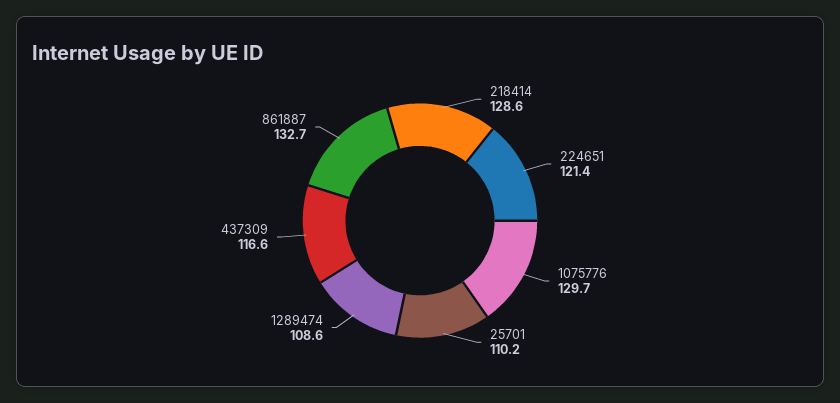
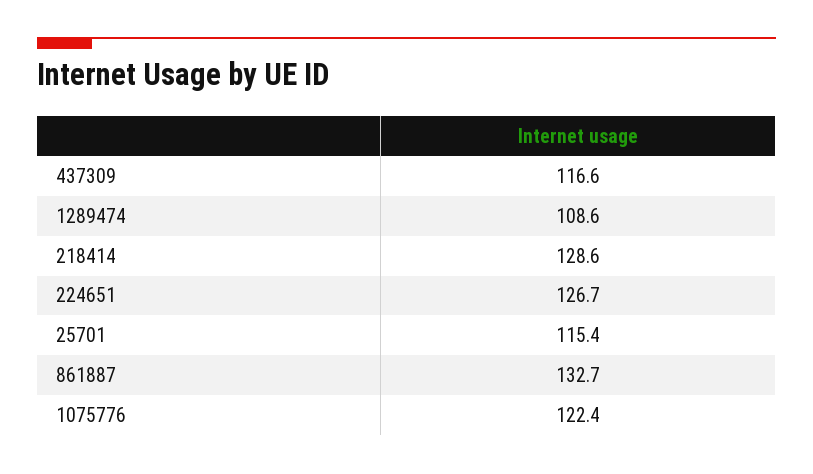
224651: 121.4 -> 126.7
1075776: 129.7 -> 122.4
25701: 110.2 -> 115.4

